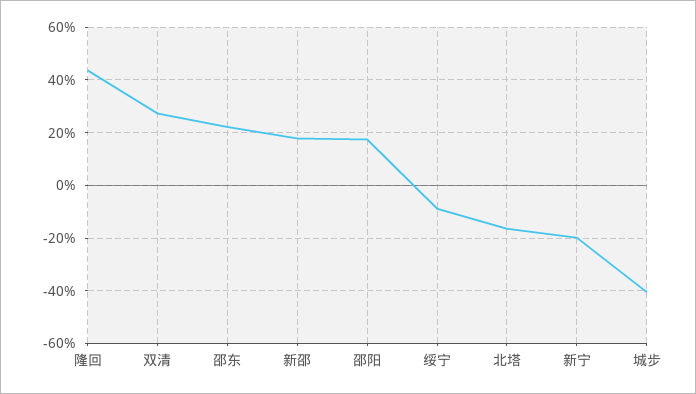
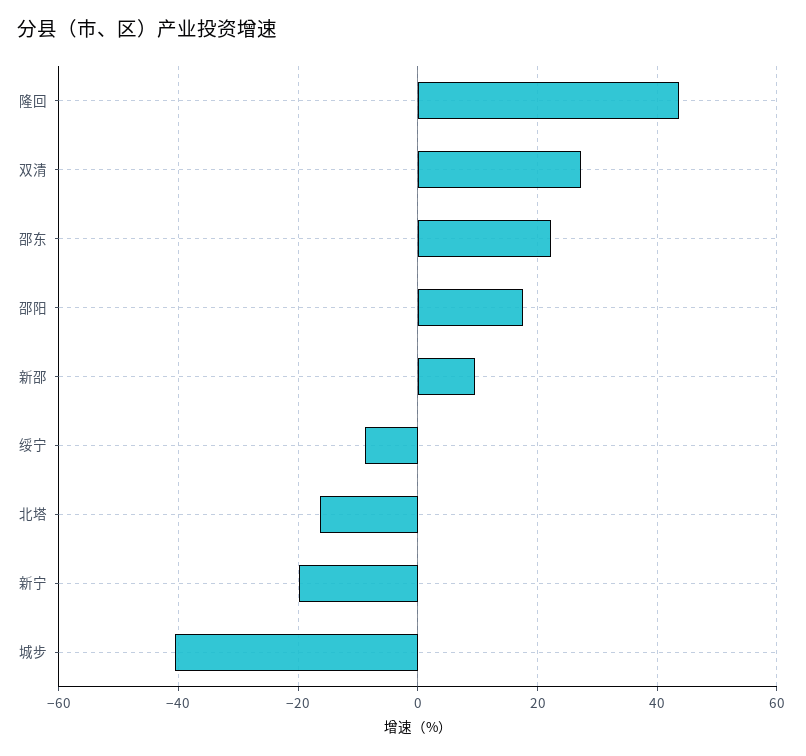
新邵: 17.5 -> 10

